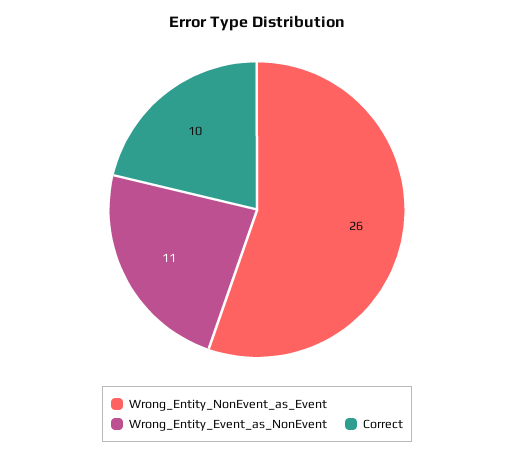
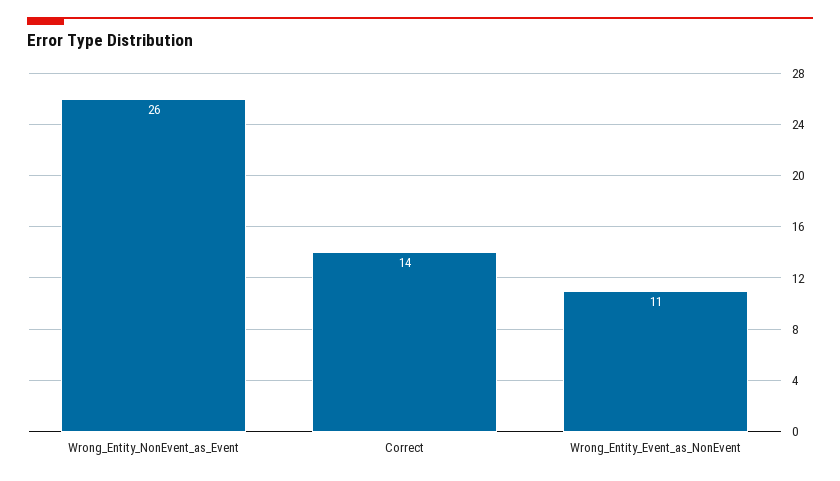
Correct: 10 -> 14

